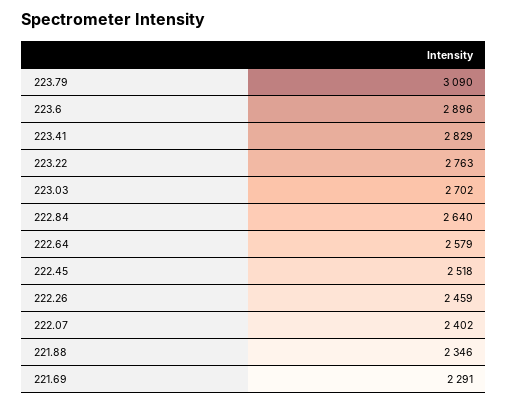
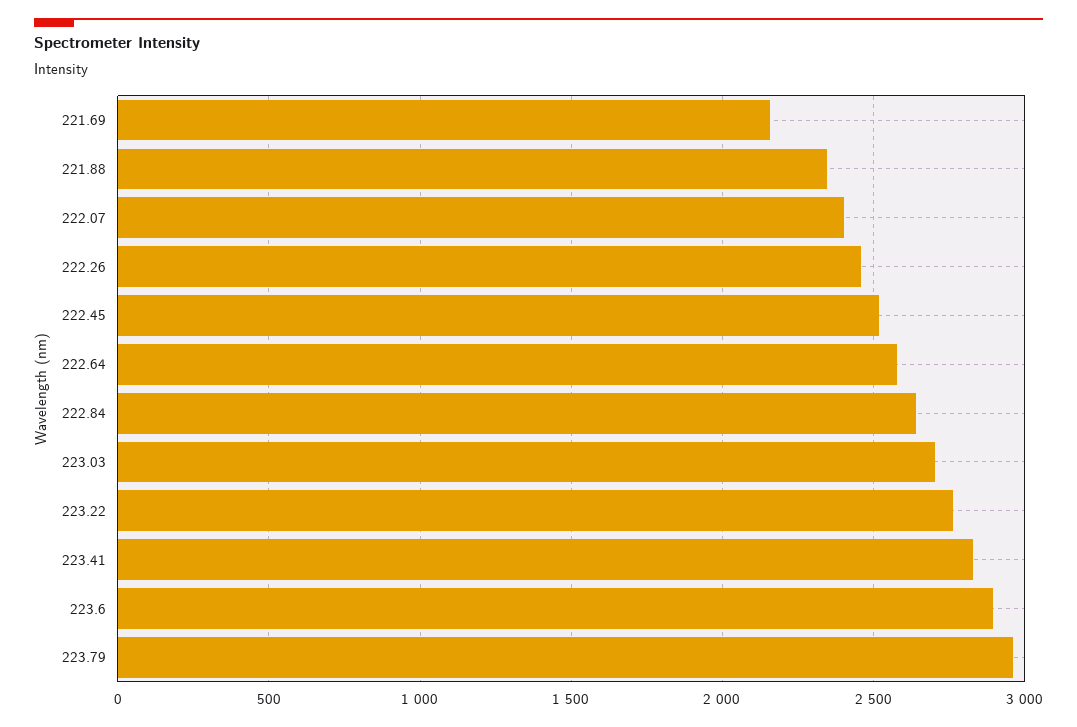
223.79: 3090 -> 2950
221.69: 2291 -> 2150

